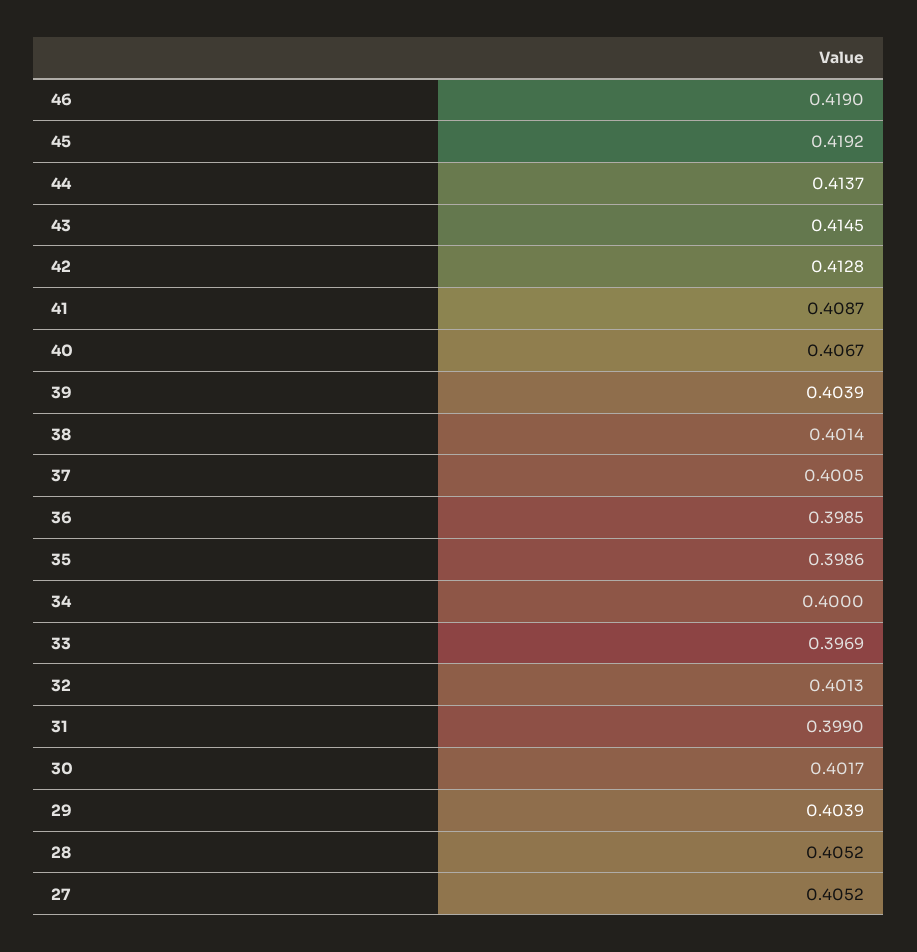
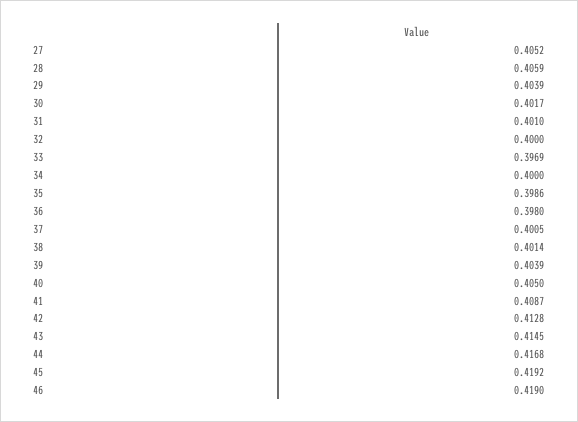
44: 0.4137 -> 0.4168
40: 0.4067 -> 0.405
36: 0.3985 -> 0.398
32: 0.4013 -> 0.4
31: 0.399 -> 0.401
28: 0.4052 -> 0.4059

